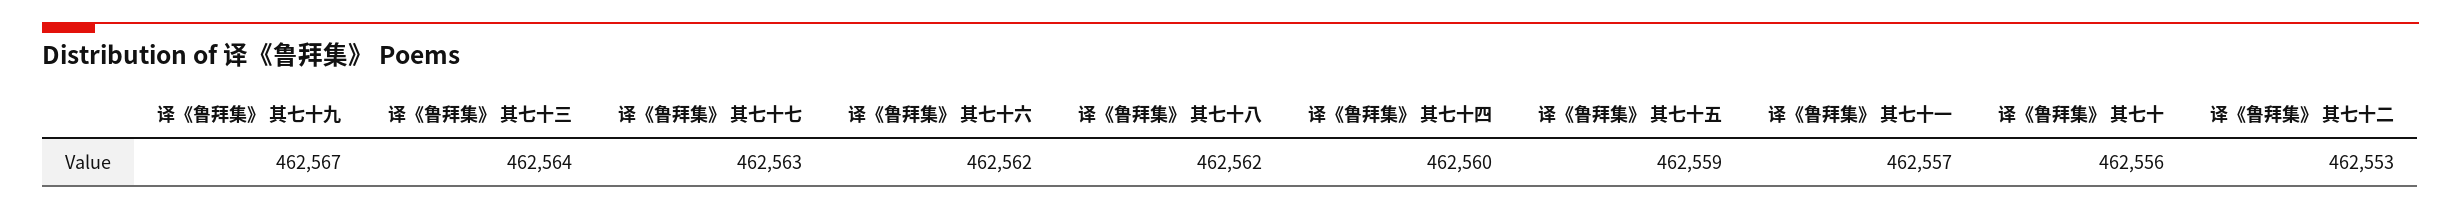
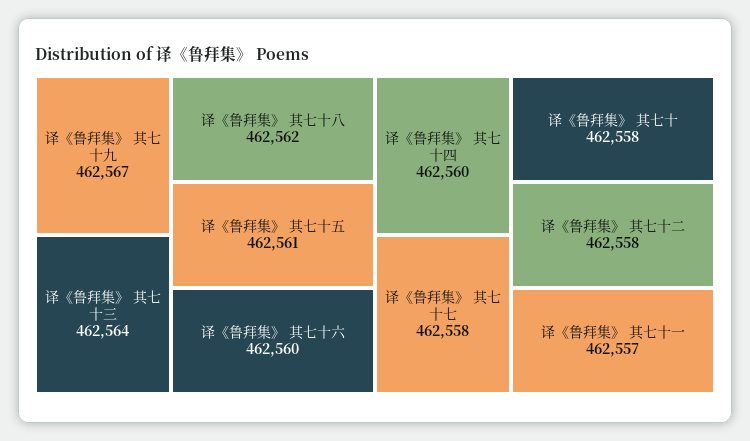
译《鲁拜集》 其七十七: 462563 -> 462558
译《鲁拜集》 其七十六: 462562 -> 462560
译《鲁拜集》 其七十五: 462559 -> 462561
译《鲁拜集》 其七十: 462556 -> 462558
译《鲁拜集》 其七十二: 462553 -> 462558

